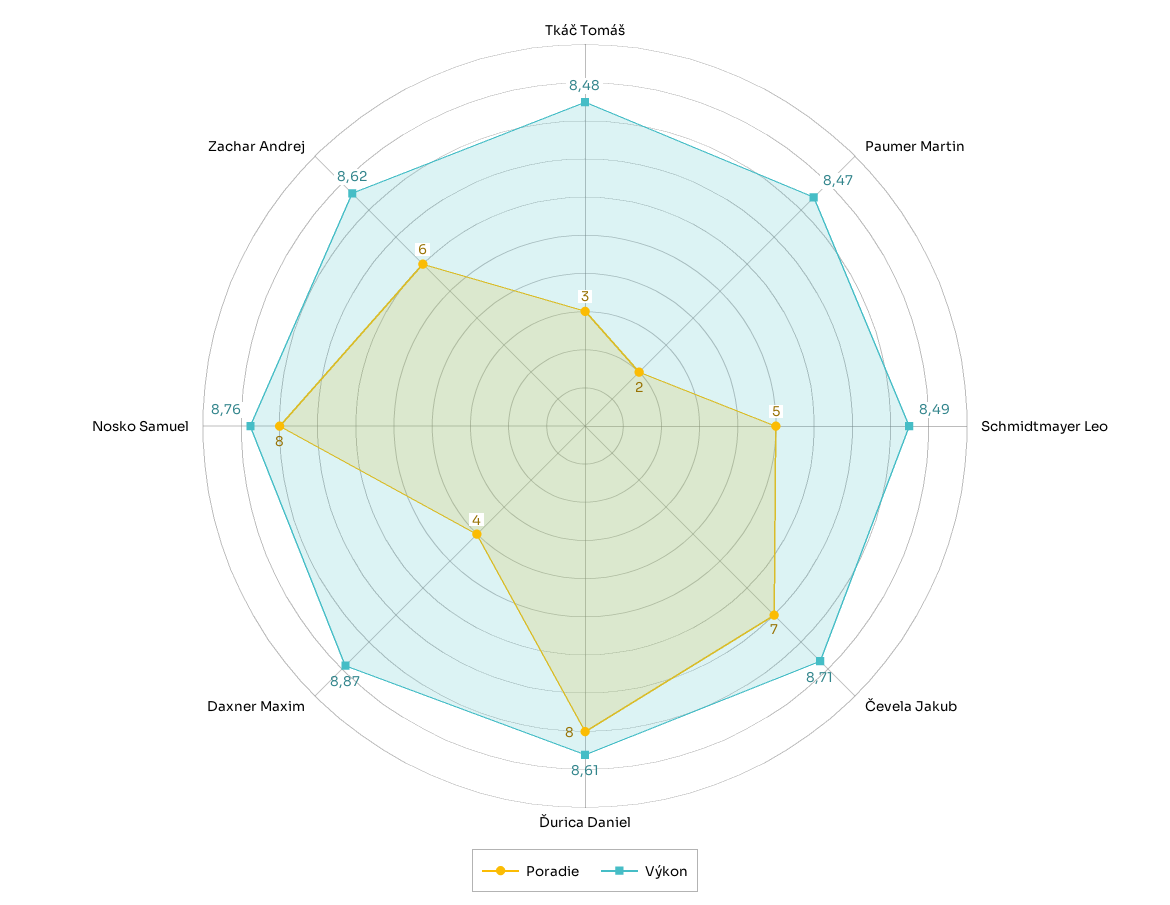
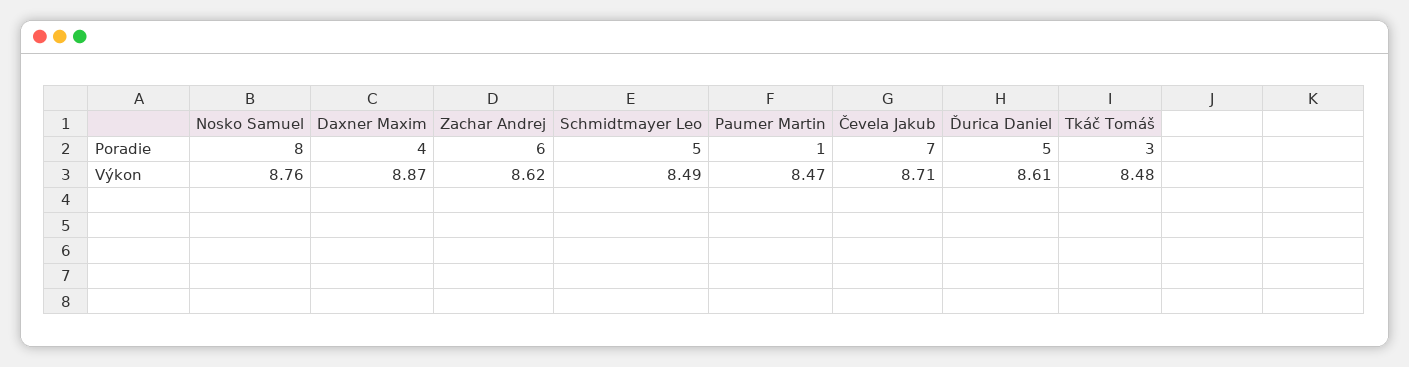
Poradie, Paumer Martin: 2 -> 1
Poradie, Ďurica Daniel: 8 -> 5

